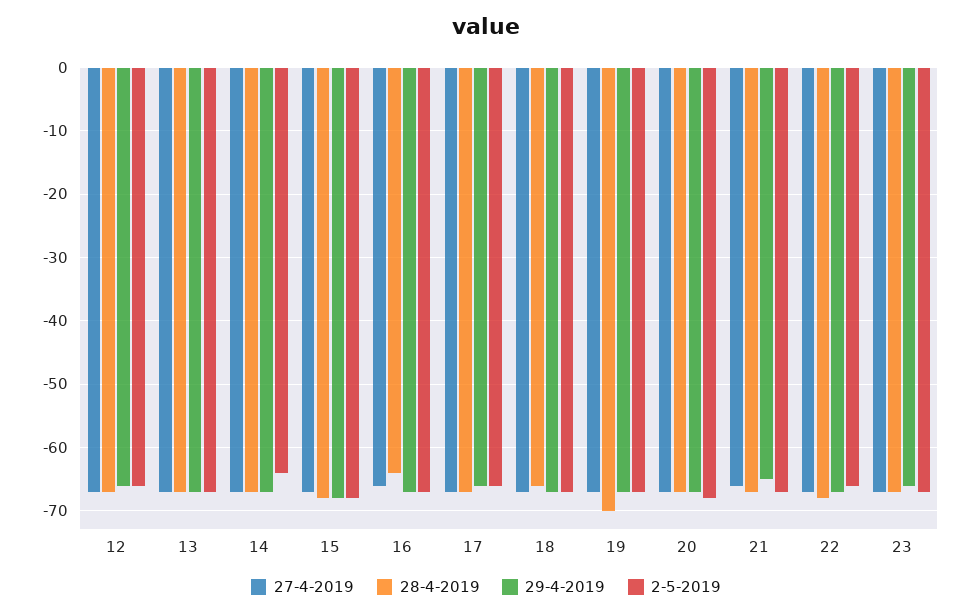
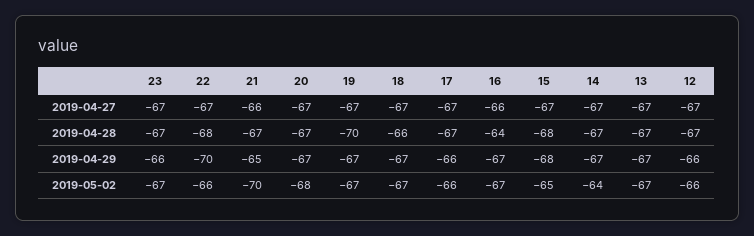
2-5-2019, 15: -68 -> -65
2-5-2019, 21: -67 -> -70
29-4-2019, 22: -67 -> -70

